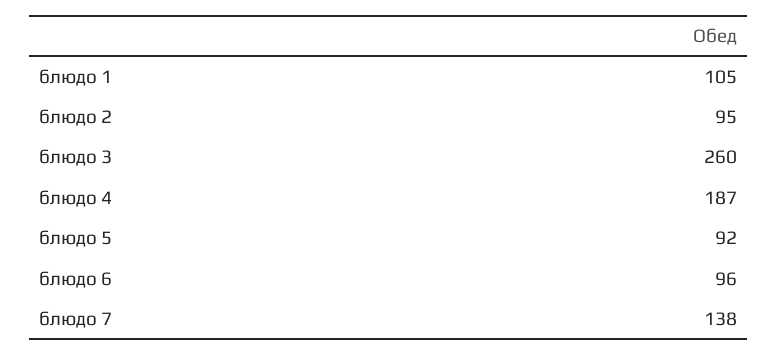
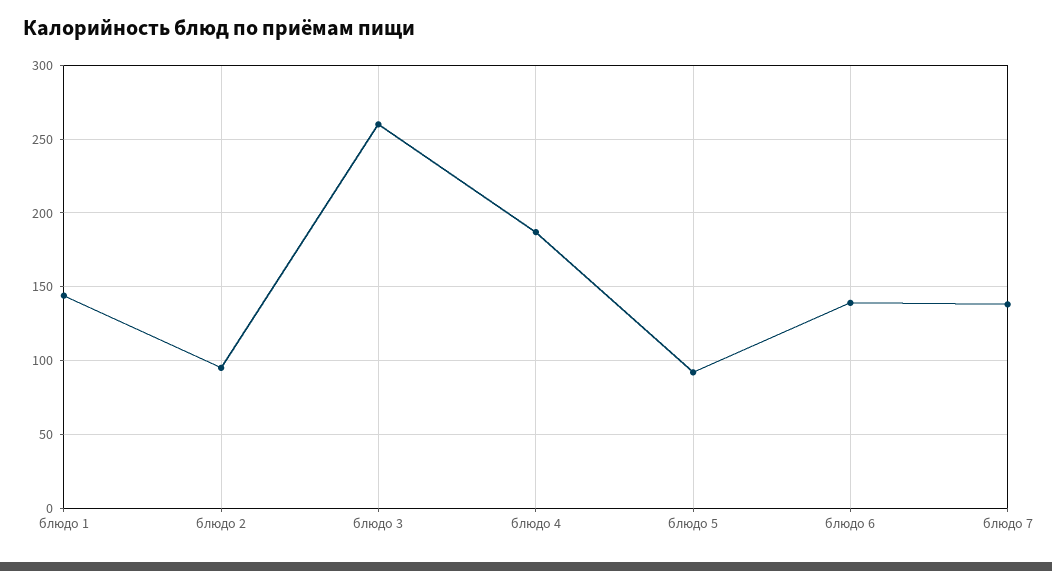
блюдо 1: 105 -> 145
блюдо 6: 96 -> 140

